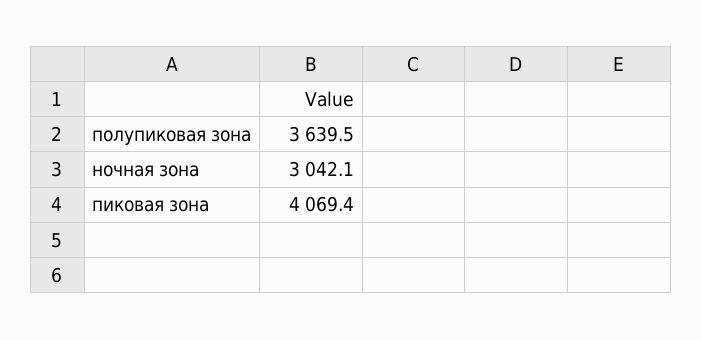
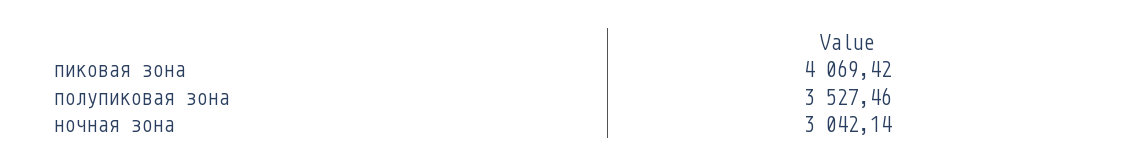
полупиковая зона: 3639.5 -> 3527.46

